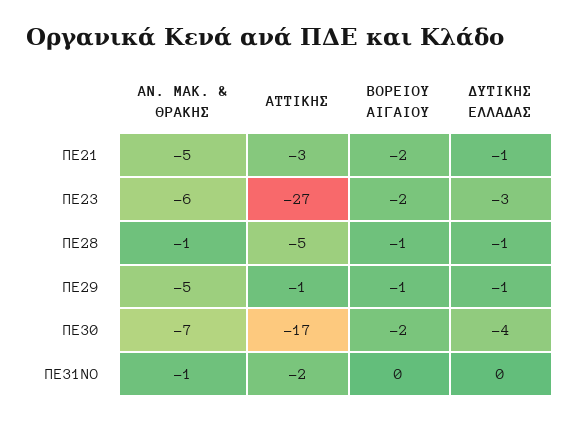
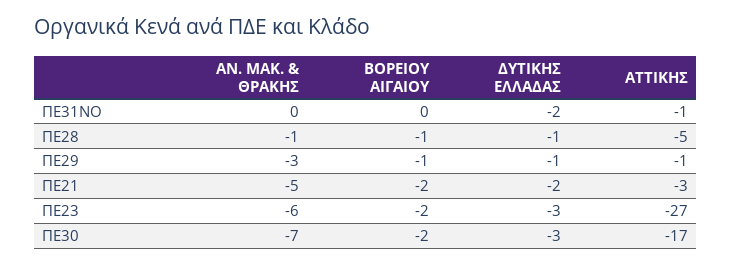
ΔΥΤΙΚΗΣ ΕΛΛΑΔΑΣ, ΠΕ21: -1 -> -2
ΑΝ. ΜΑΚ. & ΘΡΑΚΗΣ, ΠΕ29: -5 -> -3
ΔΥΤΙΚΗΣ ΕΛΛΑΔΑΣ, ΠΕ30: -4 -> -3
ΑΝ. ΜΑΚ. & ΘΡΑΚΗΣ, ΠΕ31ΝΟ: -1 -> 0
ΑΤΤΙΚΗΣ, ΠΕ31ΝΟ: -2 -> -1
ΔΥΤΙΚΗΣ ΕΛΛΑΔΑΣ, ΠΕ31ΝΟ: 0 -> -2

